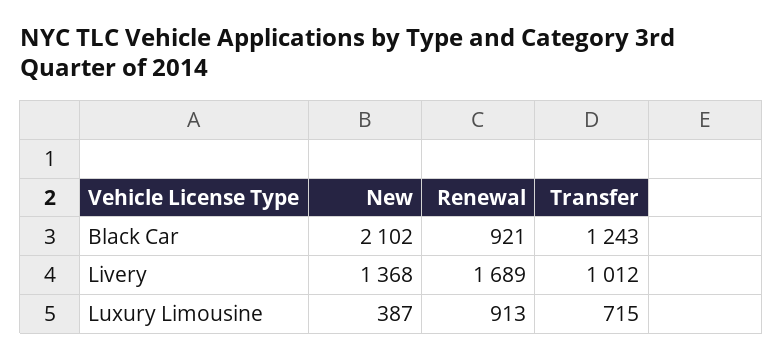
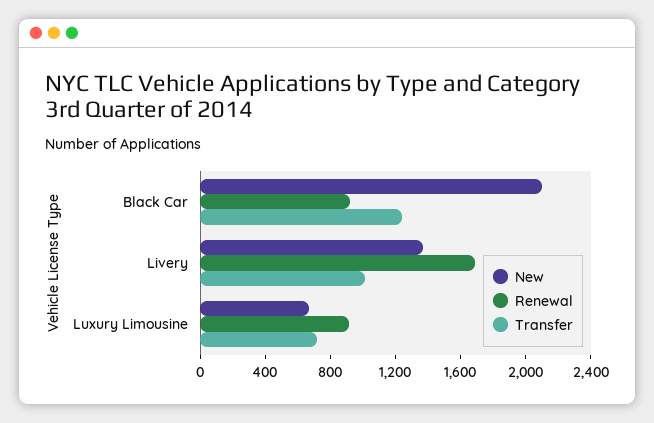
New, Luxury Limousine: 387 -> 700

